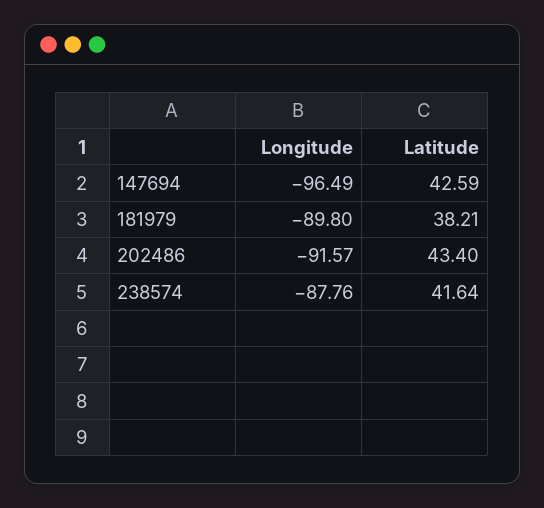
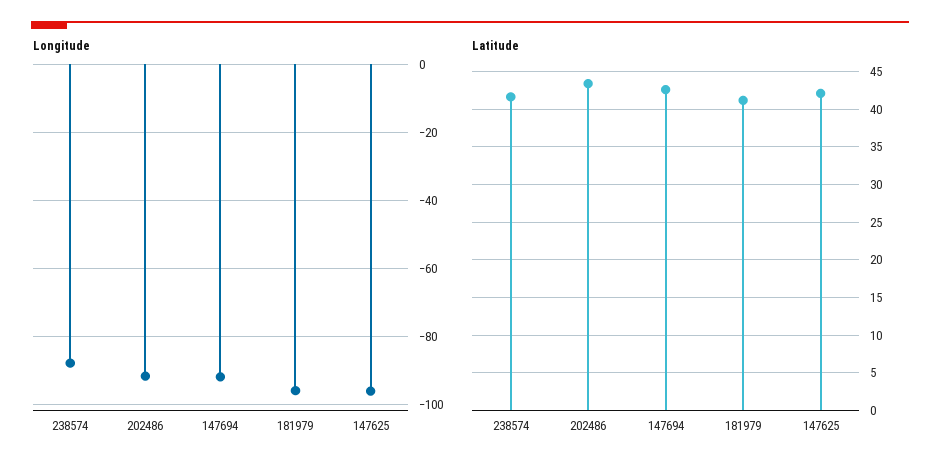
Longitude, 147694: -96.49 -> -92
Longitude, 181979: -89.8 -> -96
Latitude, 181979: 38.21 -> 41
Longitude, 147625: none -> -96
Latitude, 147625: none -> 42

